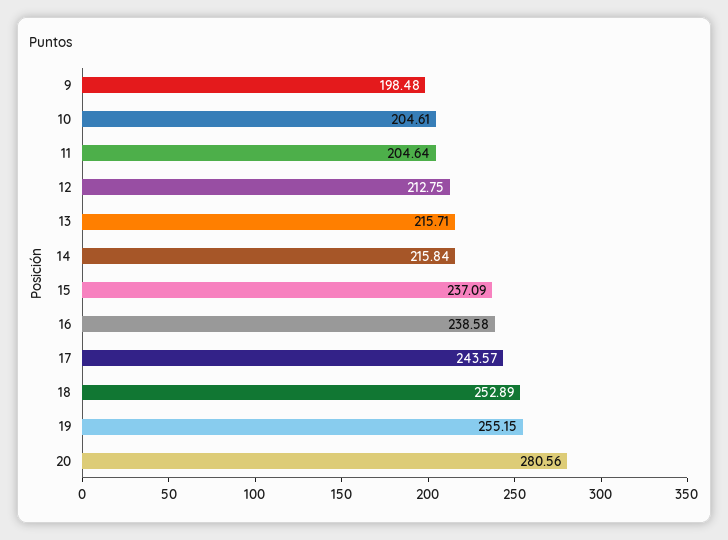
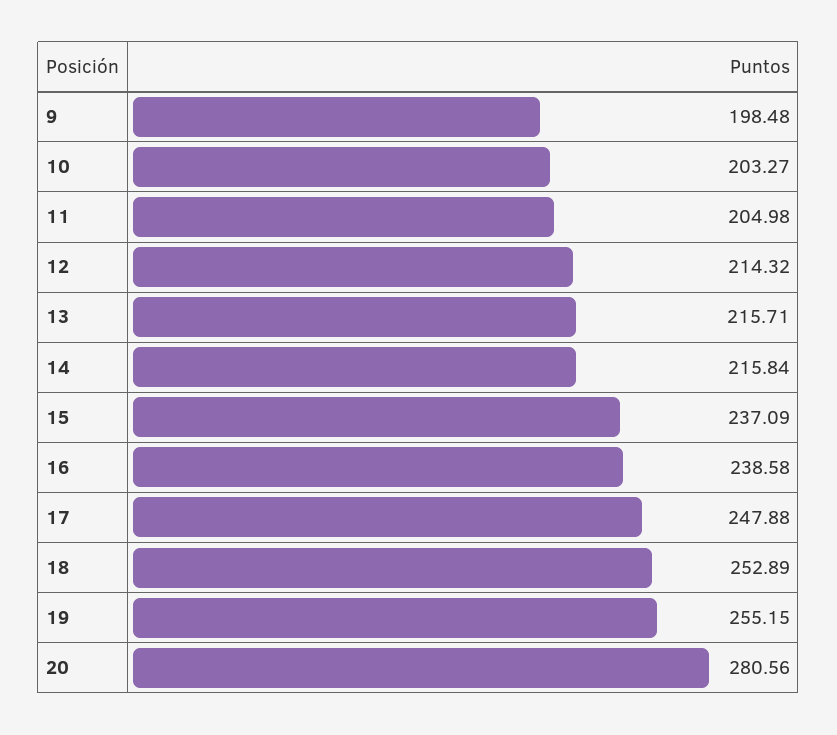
10: 204.61 -> 203.27
11: 204.64 -> 204.98
12: 212.75 -> 214.32
17: 243.57 -> 247.88

